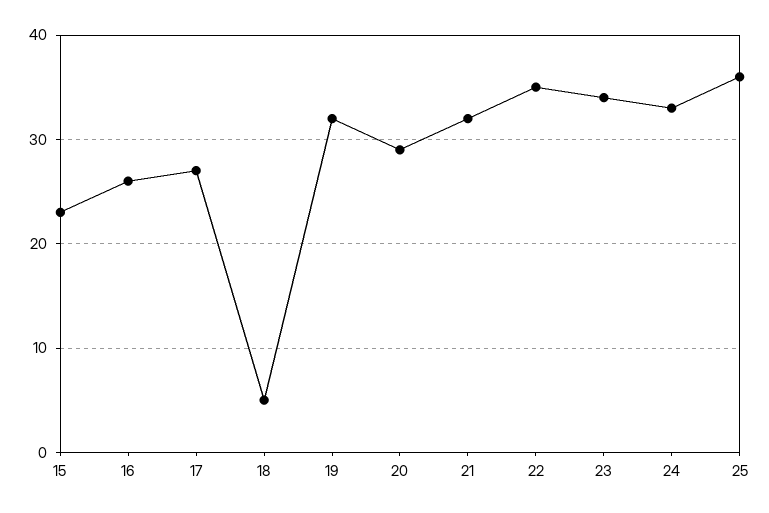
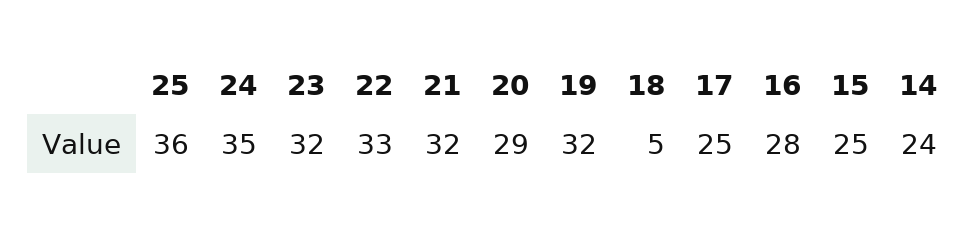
15: 23 -> 25
16: 26 -> 28
17: 27 -> 25
22: 35 -> 33
23: 34 -> 32
24: 33 -> 35
14: none -> 24

